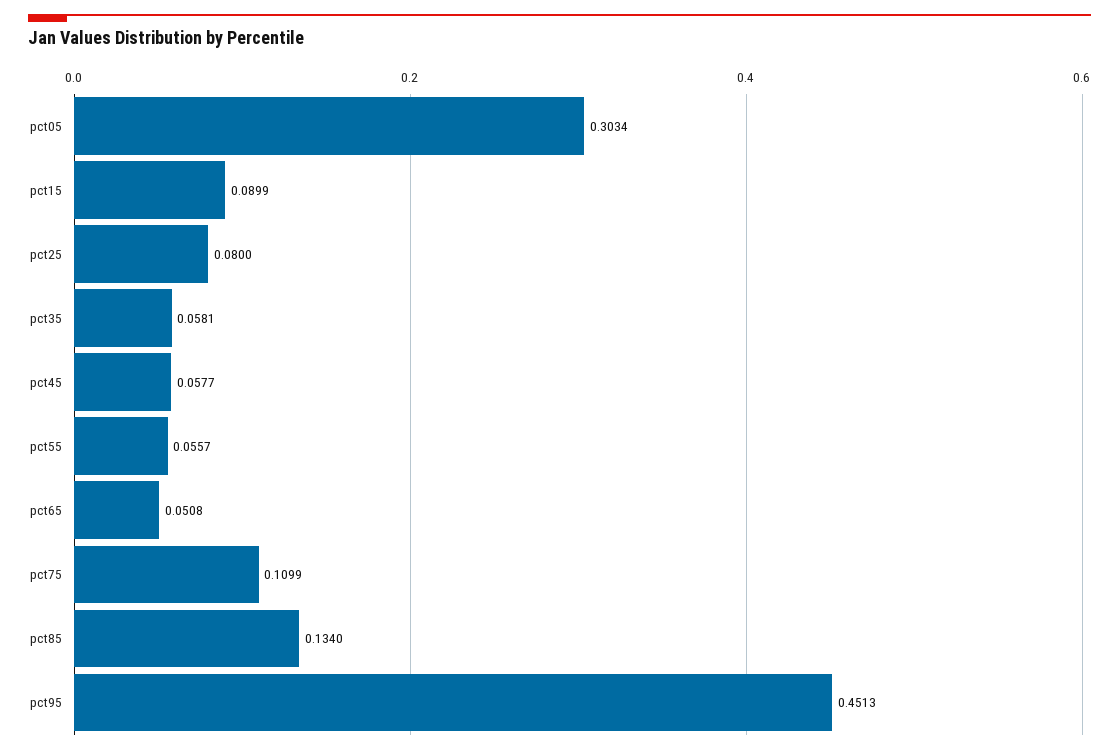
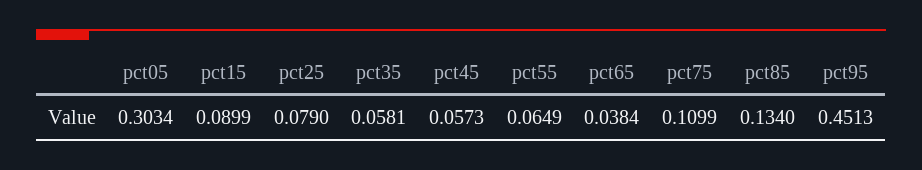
pct25: 0.08 -> 0.079
pct45: 0.0577 -> 0.0573
pct55: 0.0557 -> 0.0649
pct65: 0.0508 -> 0.0384

